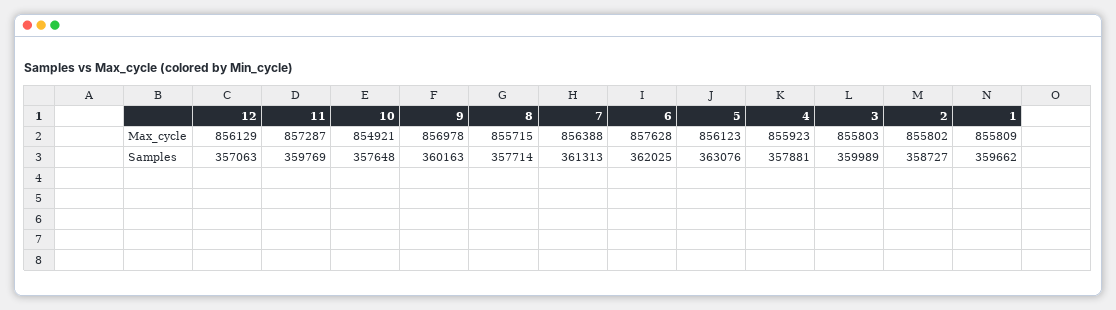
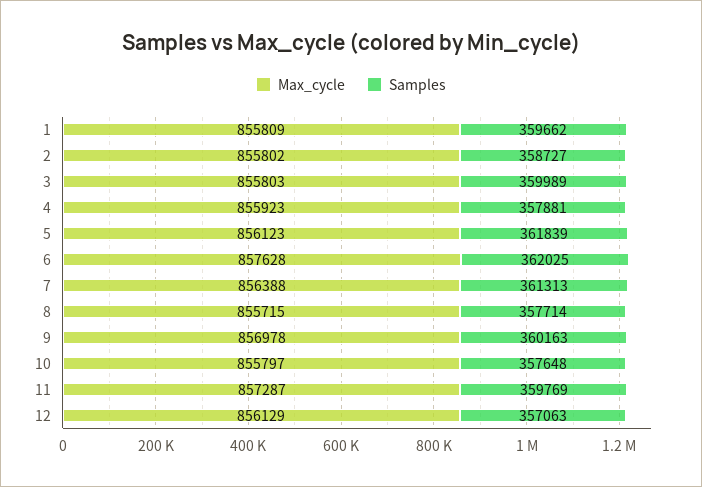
Max_cycle, 10: 854921 -> 855797
Samples, 5: 363076 -> 361839

